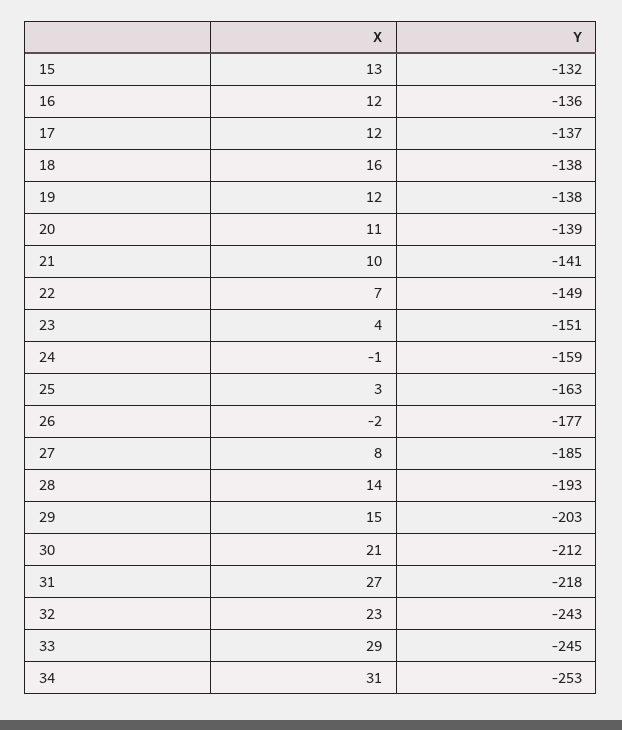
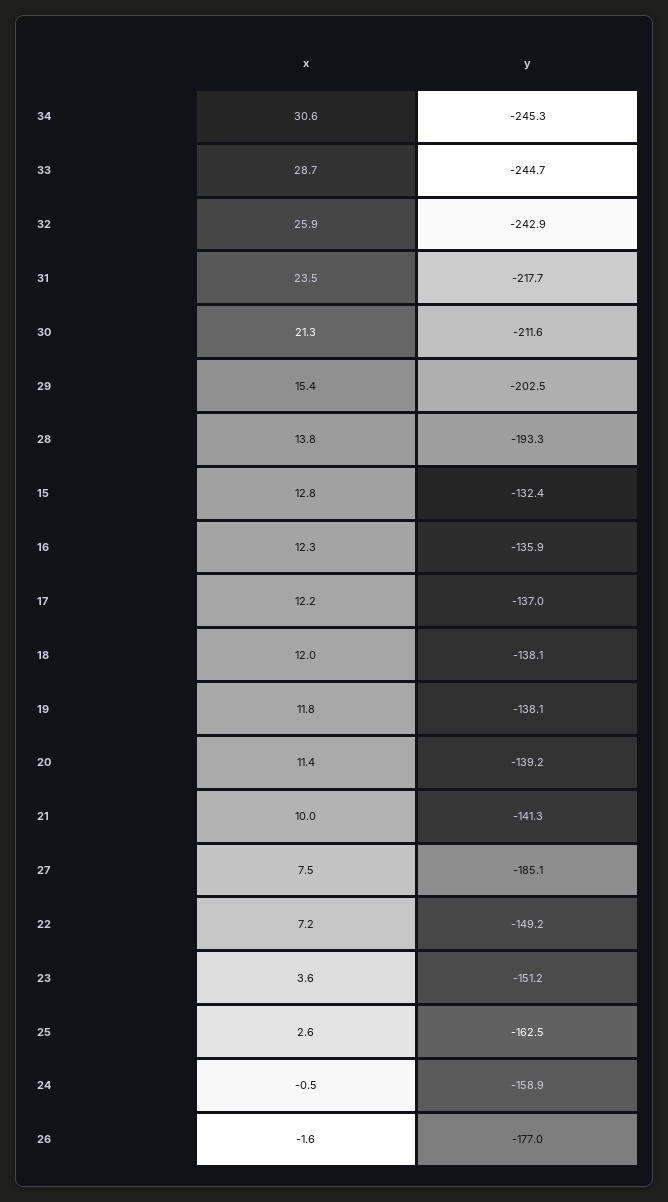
X, 18: 16 -> 12
X, 31: 27 -> 23.5
X, 32: 23 -> 25.9
Y, 34: -253 -> -245.3

